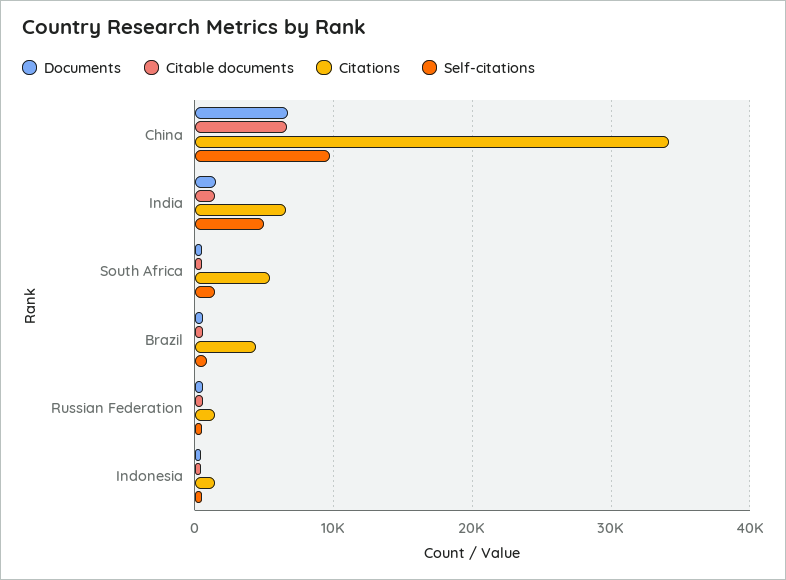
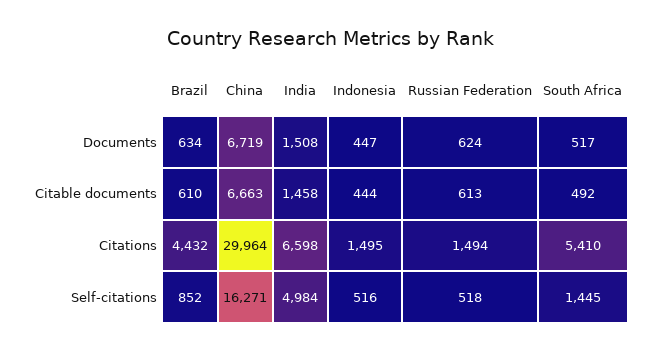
Citations, China: 34000 -> 29964
Self-citations, China: 10000 -> 16271

